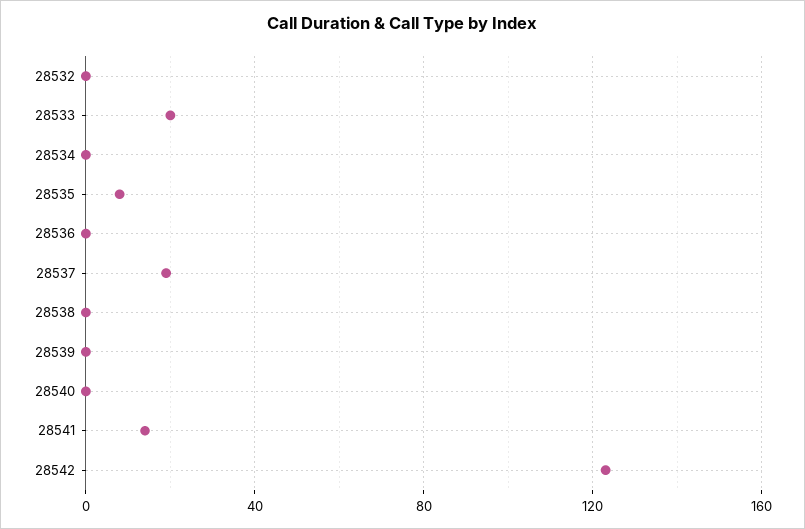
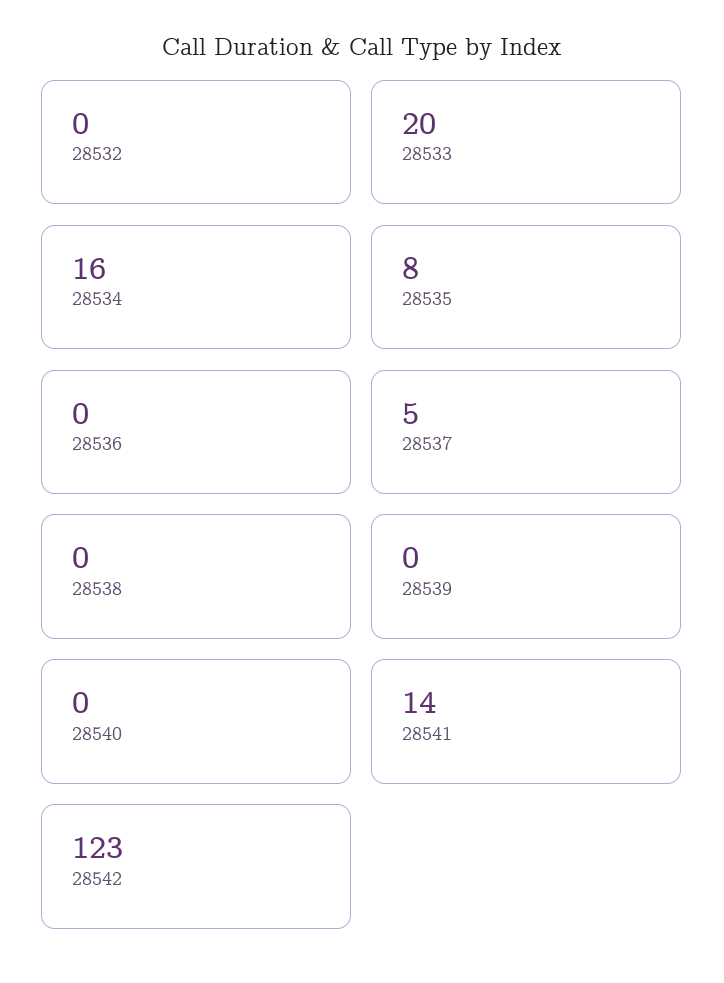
28534: 0 -> 16
28537: 20 -> 5

